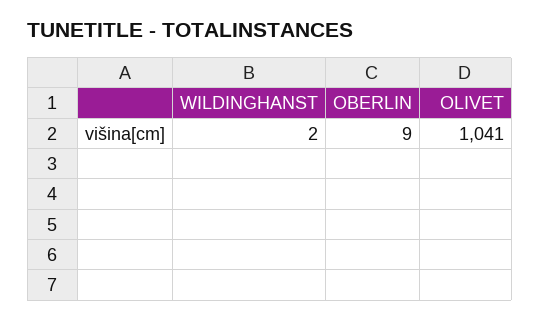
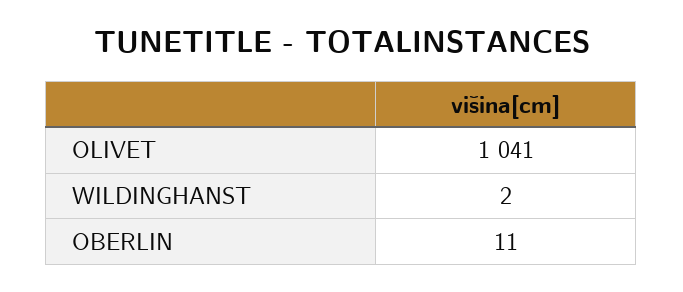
OBERLIN: 9 -> 11

